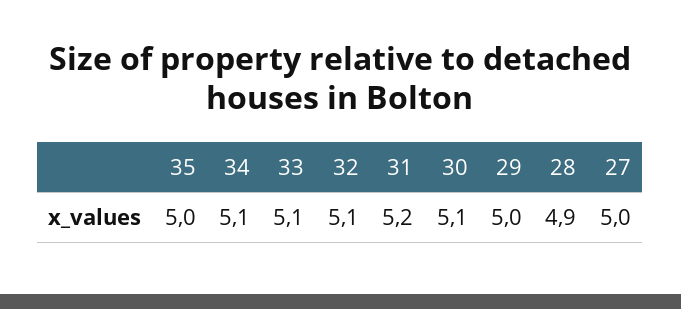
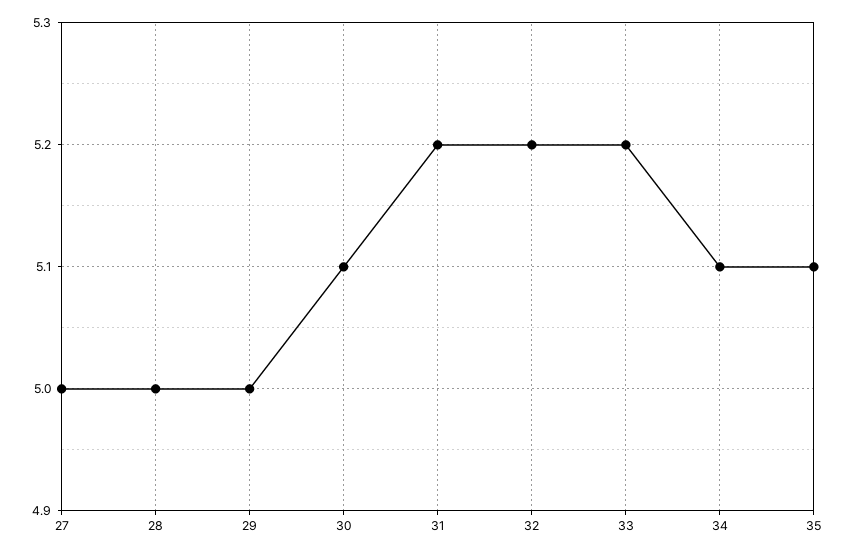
35: 5 -> 5.1
33: 5.1 -> 5.2
32: 5.1 -> 5.2
28: 4.9 -> 5

